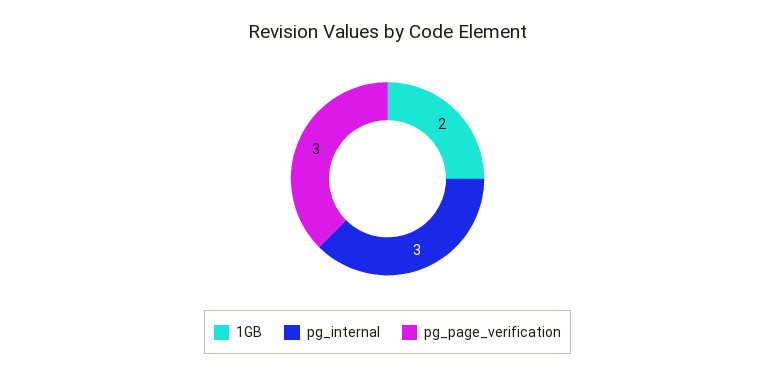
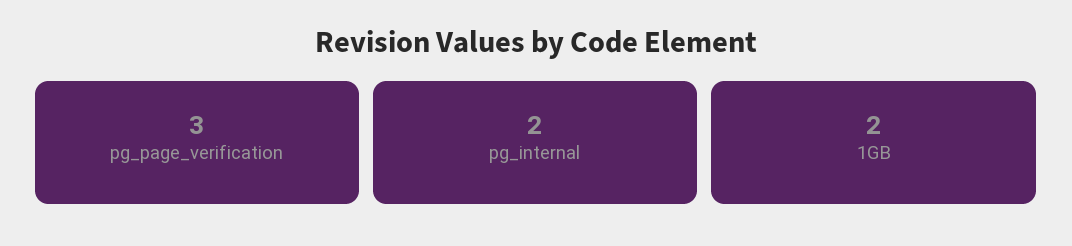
pg_internal: 3 -> 2

